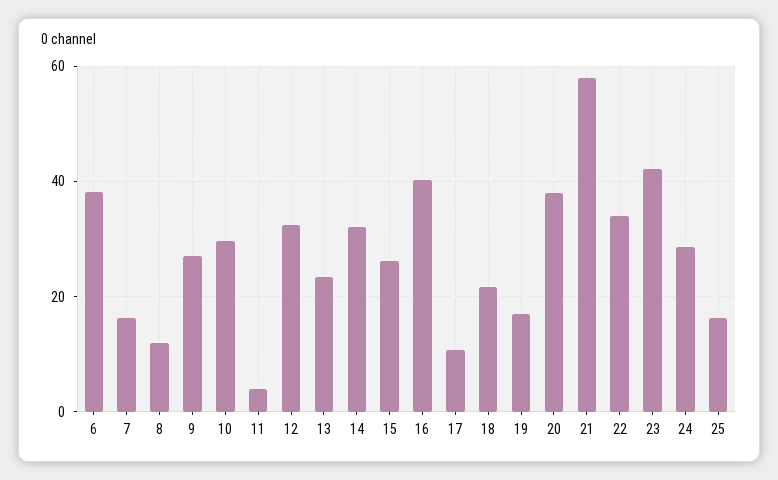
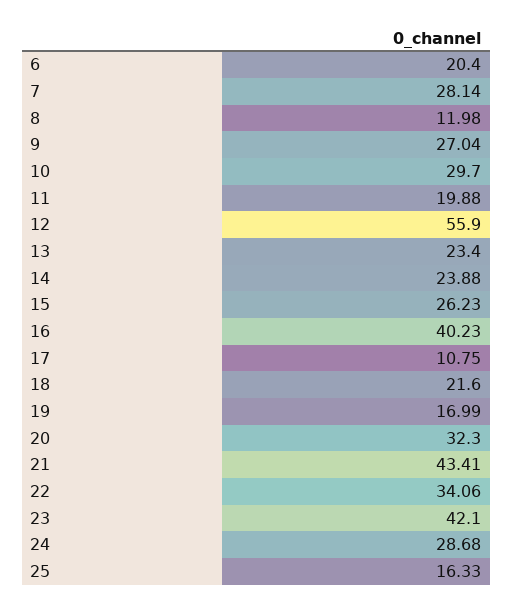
6: 38 -> 20.4
7: 16 -> 28.14
11: 4 -> 19.88
12: 32 -> 55.9
14: 32 -> 23.88
20: 38 -> 32.3
21: 58 -> 43.41

